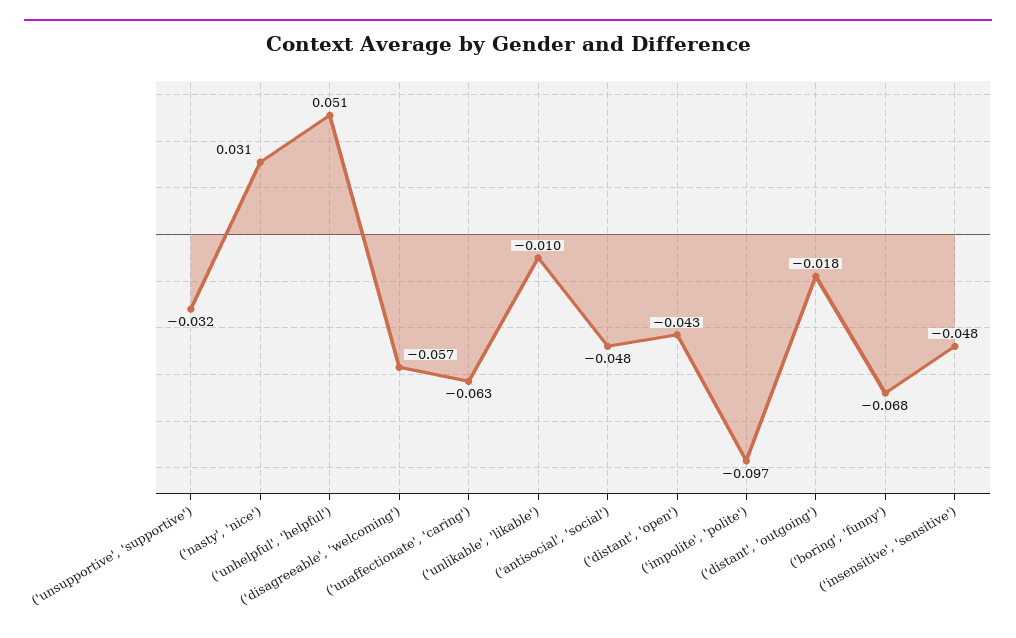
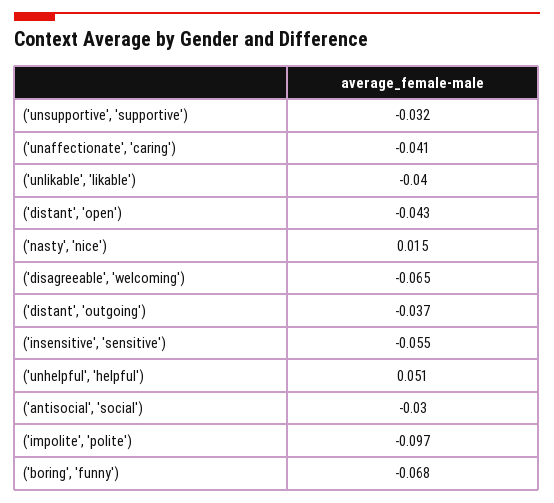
('nasty', 'nice'): 0.031 -> 0.015
('disagreeable', 'welcoming'): -0.057 -> -0.065
('unaffectionate', 'caring'): -0.063 -> -0.041
('unlikable', 'likable'): -0.01 -> -0.04
('antisocial', 'social'): -0.048 -> -0.03
('distant', 'outgoing'): -0.018 -> -0.037
('insensitive', 'sensitive'): -0.048 -> -0.055

